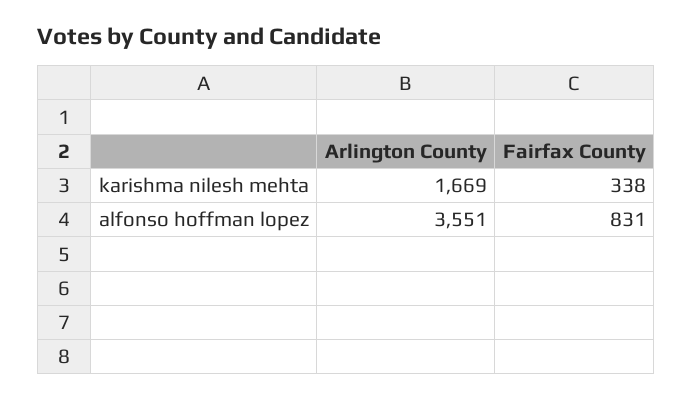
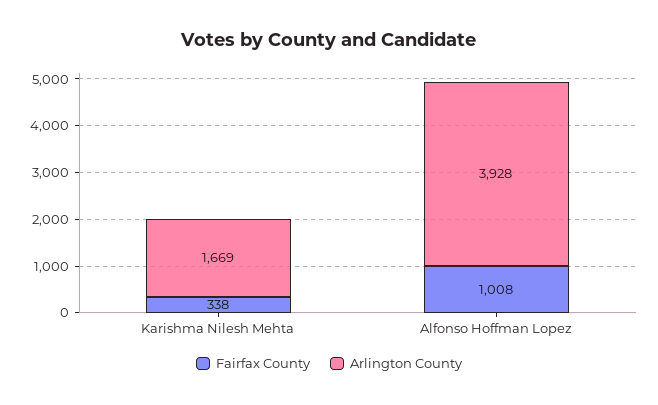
Arlington County, alfonso hoffman lopez: 3551 -> 3928
Fairfax County, alfonso hoffman lopez: 831 -> 1008

